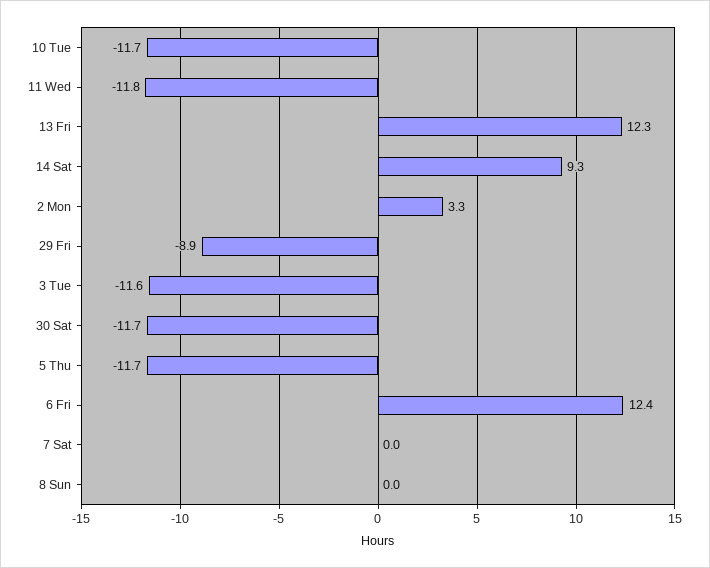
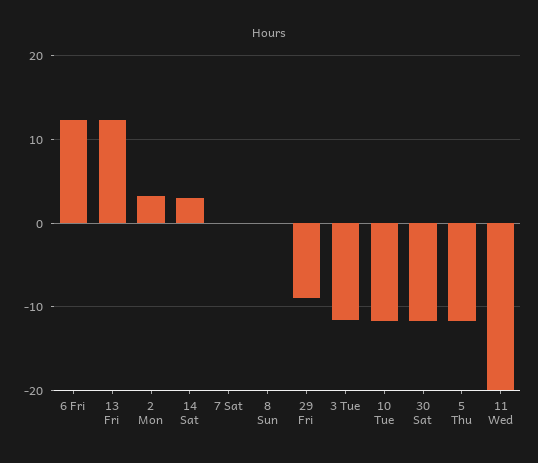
11 Wed: -11.8 -> -20
14 Sat: 9.3 -> 3

